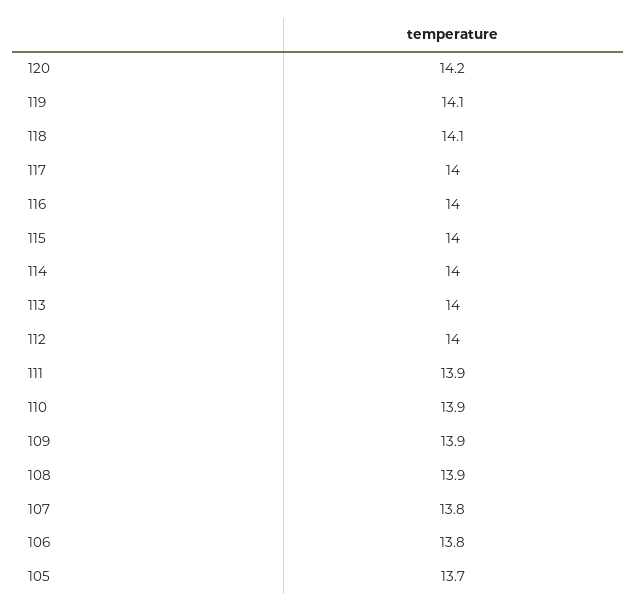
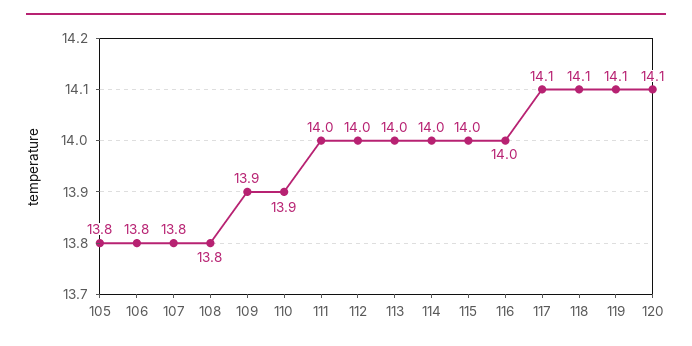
120: 14.2 -> 14.1
117: 14 -> 14.1
111: 13.9 -> 14
108: 13.9 -> 13.8
105: 13.7 -> 13.8

